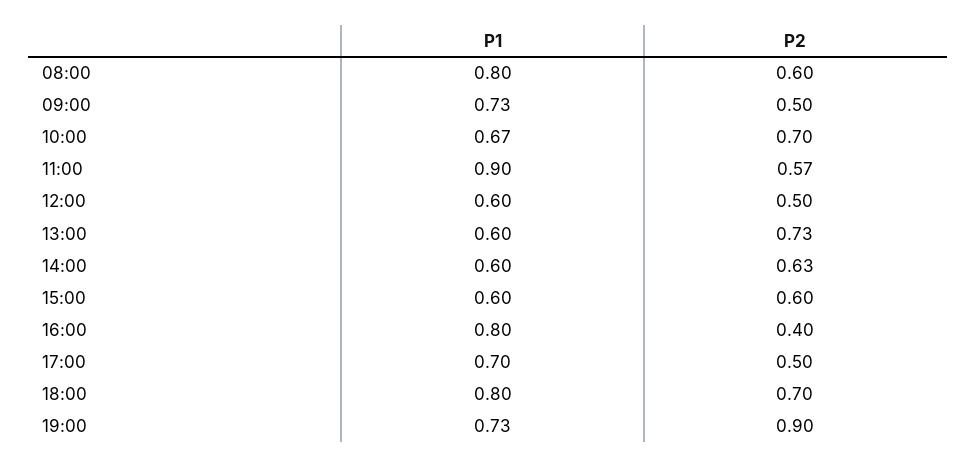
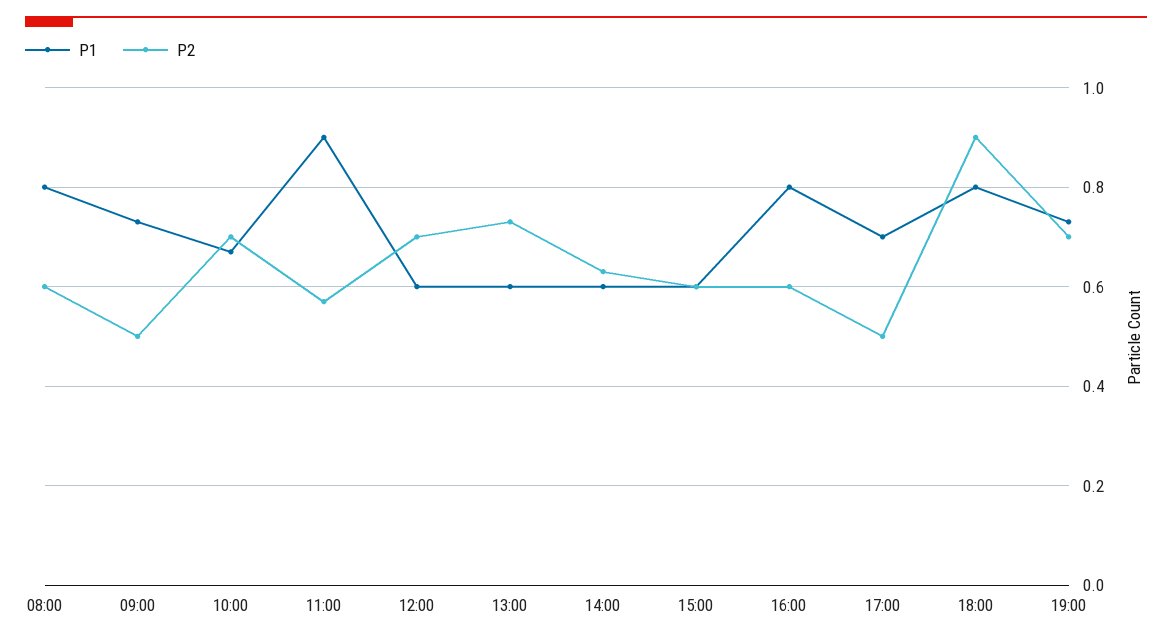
P2, 12:00: 0.5 -> 0.7
P2, 16:00: 0.4 -> 0.6
P2, 18:00: 0.7 -> 0.9
P2, 19:00: 0.9 -> 0.7

